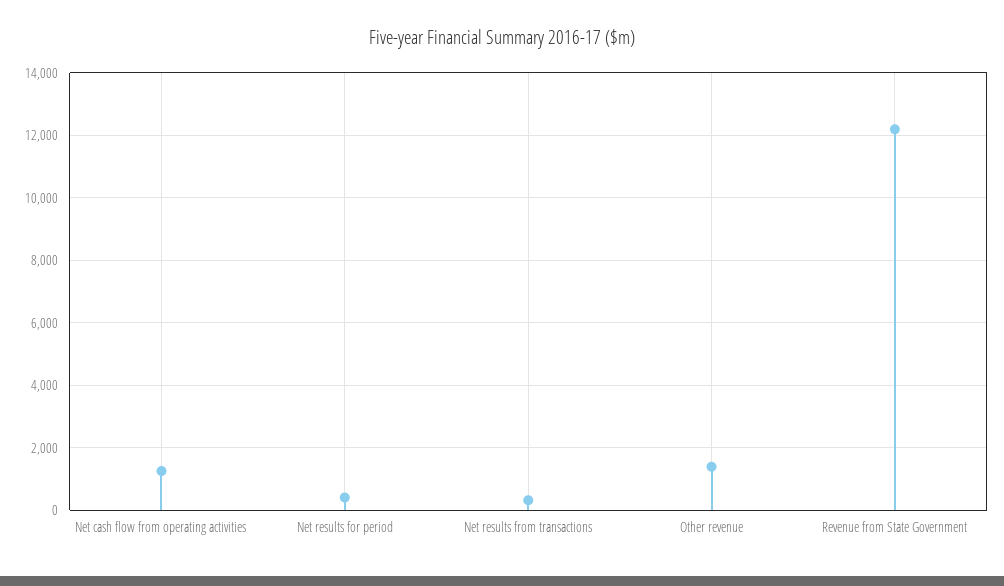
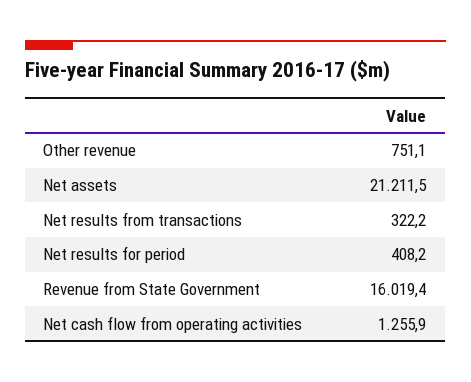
Other revenue: 1400 -> 751.1
Revenue from State Government: 12200 -> 16019.4
Net assets: none -> 21211.5

